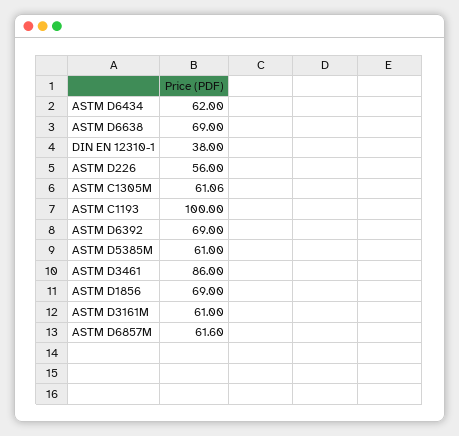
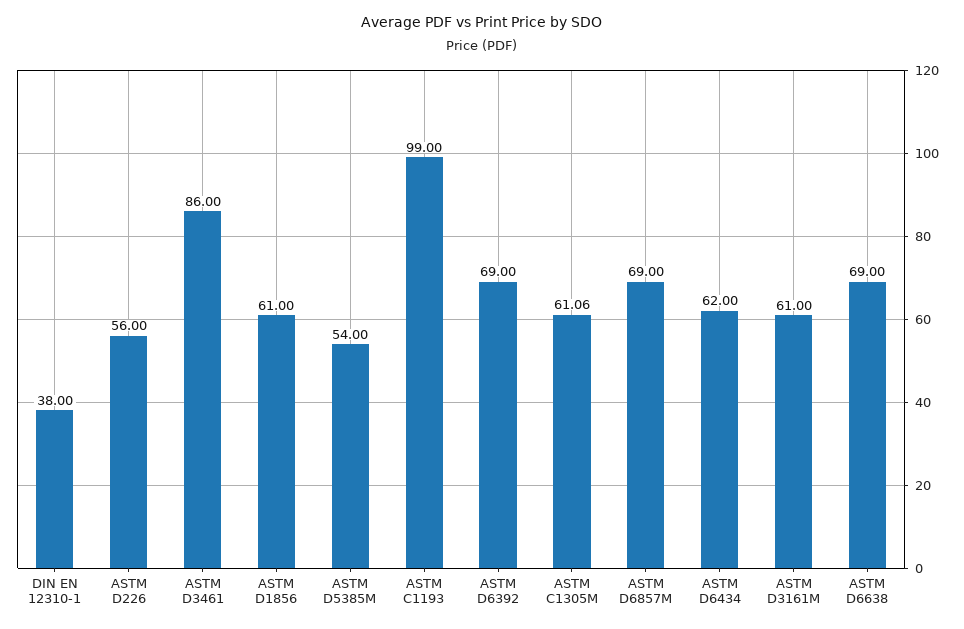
ASTM C1193: 100 -> 99
ASTM D5385M: 61 -> 54
ASTM D1856: 69 -> 61
ASTM D6857M: 61.6 -> 69

